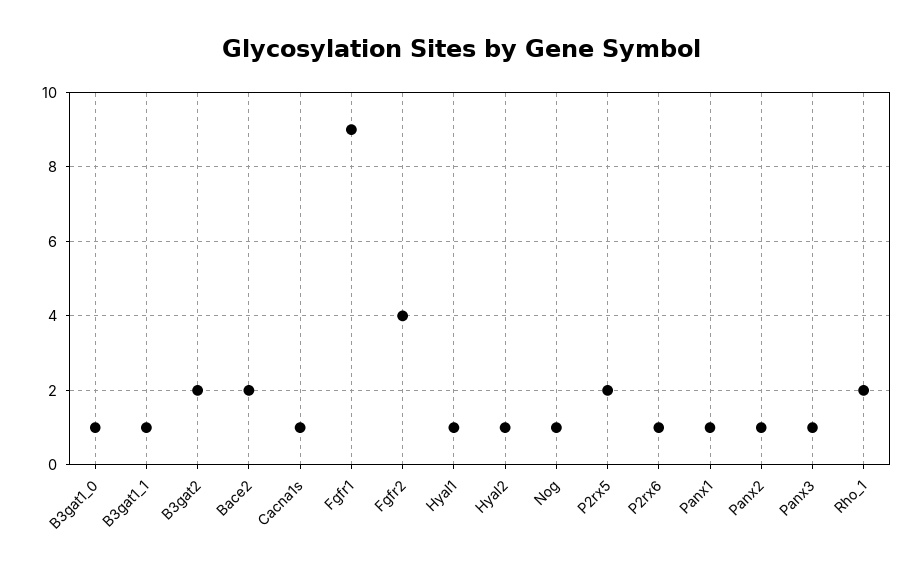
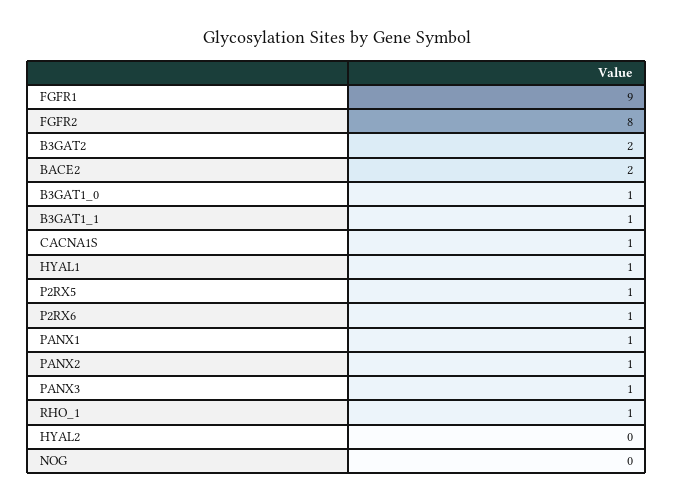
Fgfr2: 4 -> 8
Hyal2: 1 -> 0
Nog: 1 -> 0
P2rx5: 2 -> 1
Rho_1: 2 -> 1

